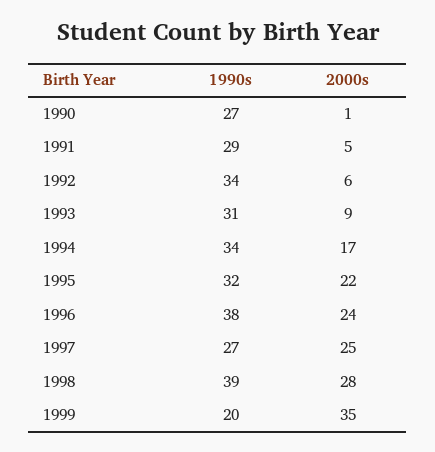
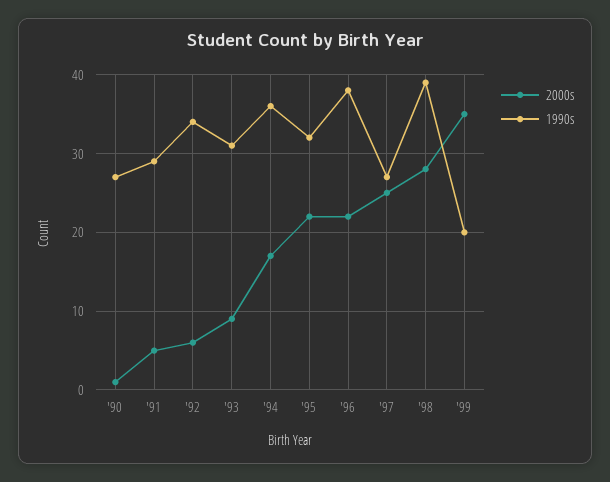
1990s, 1994: 34 -> 36
2000s, 1996: 24 -> 22

